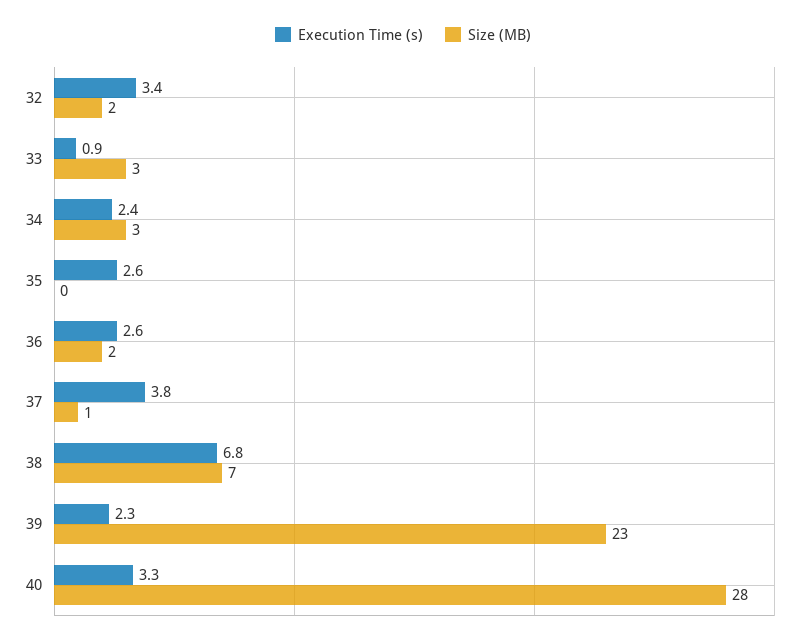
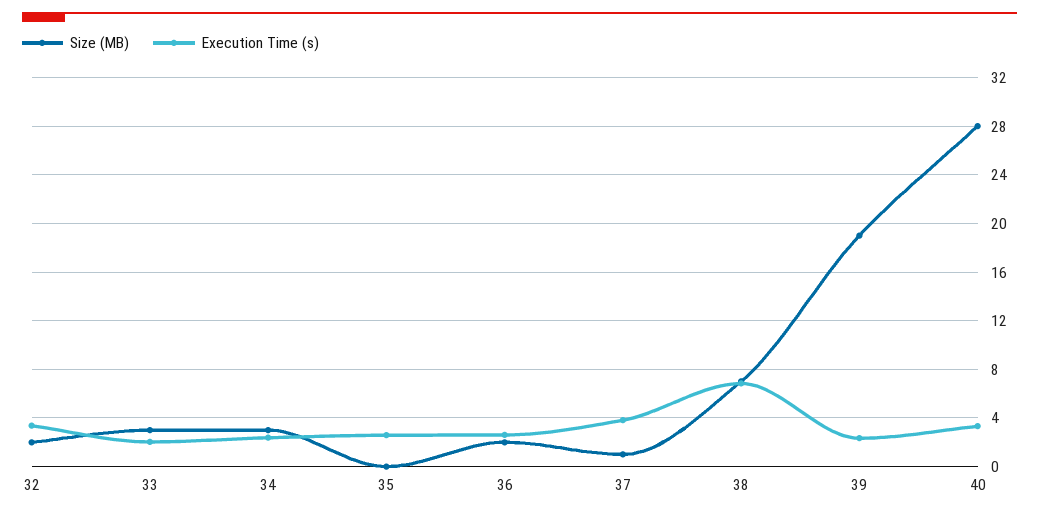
Execution Time (s), 33: 0.9 -> 2
Size (MB), 39: 23 -> 19

